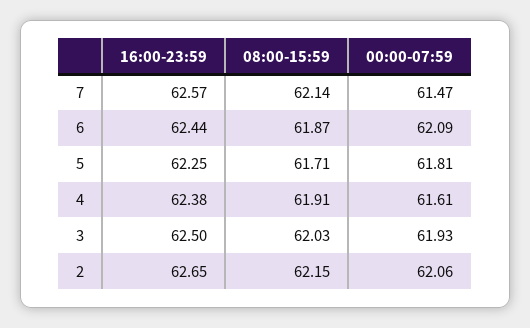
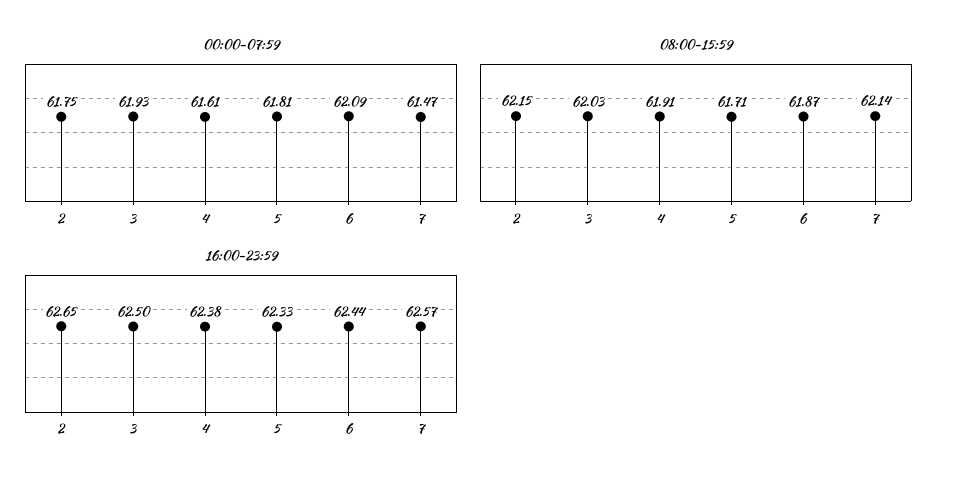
16:00-23:59, 5: 62.25 -> 62.33
00:00-07:59, 2: 62.06 -> 61.75

